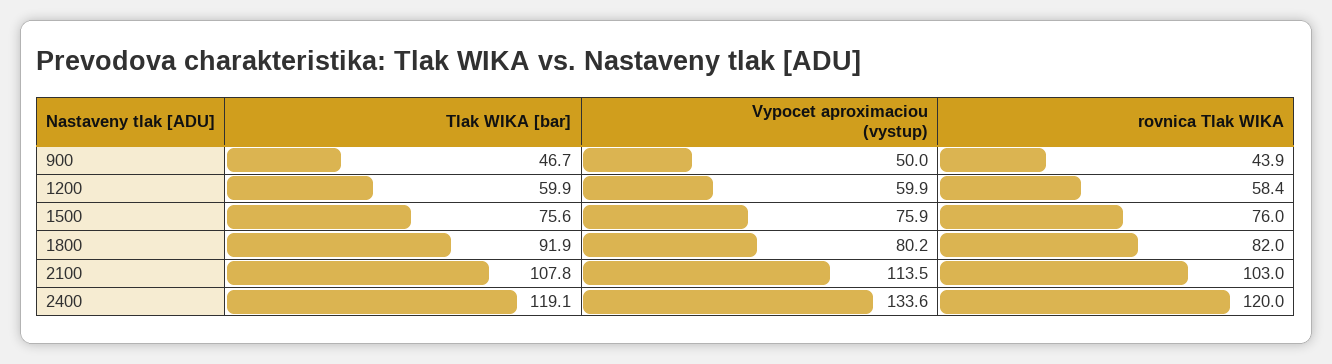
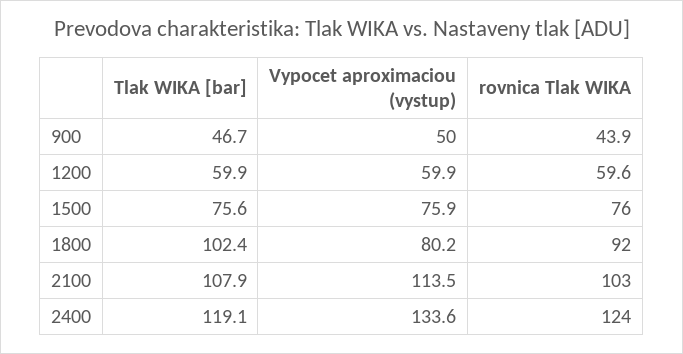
rovnica Tlak WIKA, 1200: 58.4 -> 59.6
Tlak WIKA [bar], 1800: 91.9 -> 102.4
rovnica Tlak WIKA, 1800: 82 -> 92
Tlak WIKA [bar], 2100: 107.8 -> 107.9
rovnica Tlak WIKA, 2400: 120 -> 124

